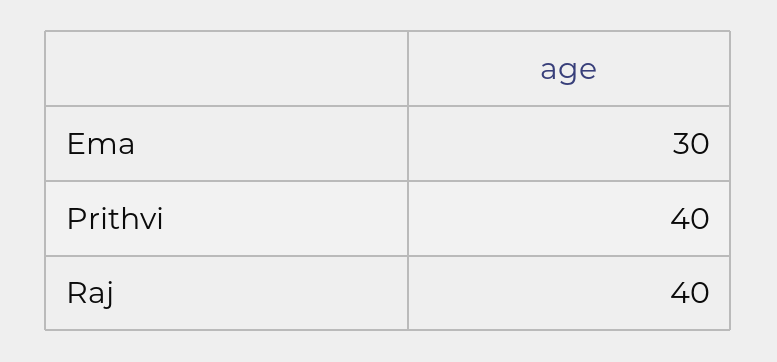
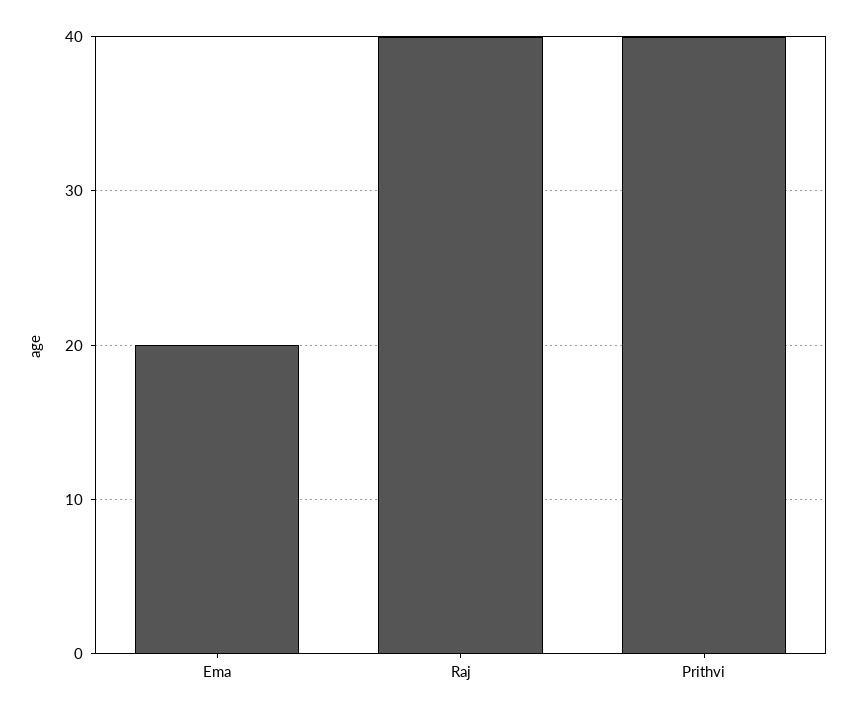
Ema: 30 -> 20

